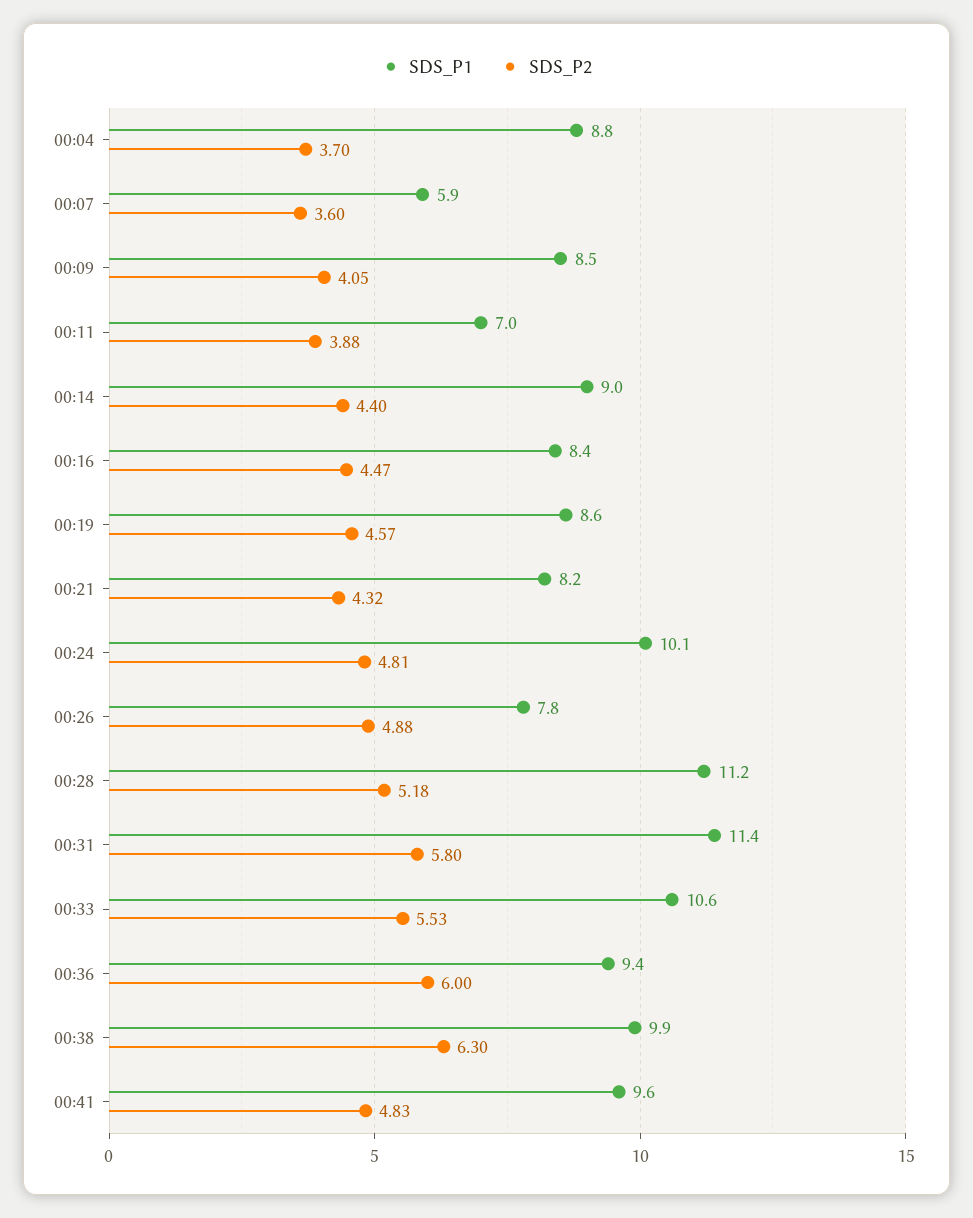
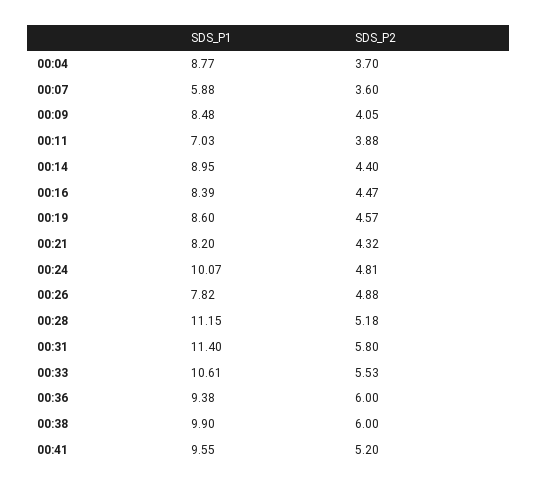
SDS_P2, 00:38: 6.3 -> 6
SDS_P2, 00:41: 4.83 -> 5.2

